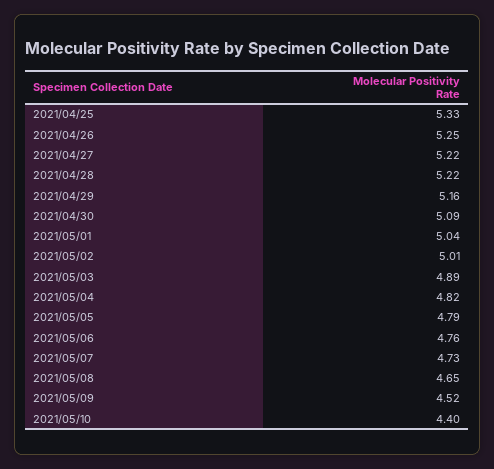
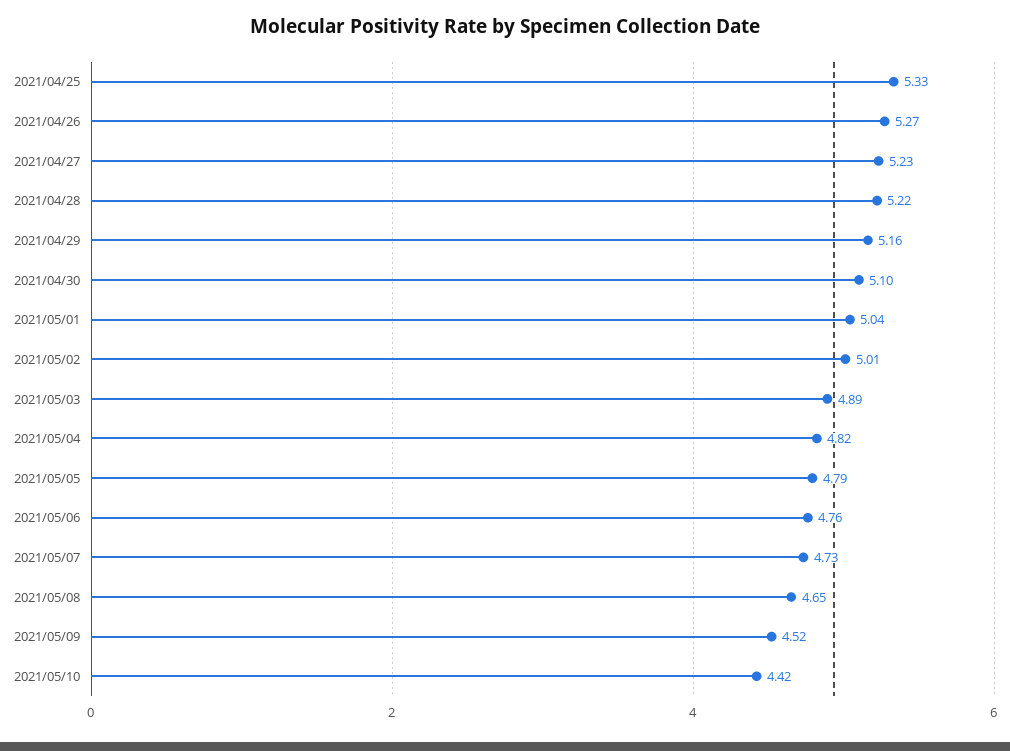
2021/04/26: 5.25 -> 5.27
2021/04/27: 5.22 -> 5.23
2021/04/30: 5.09 -> 5.1
2021/05/10: 4.4 -> 4.42

